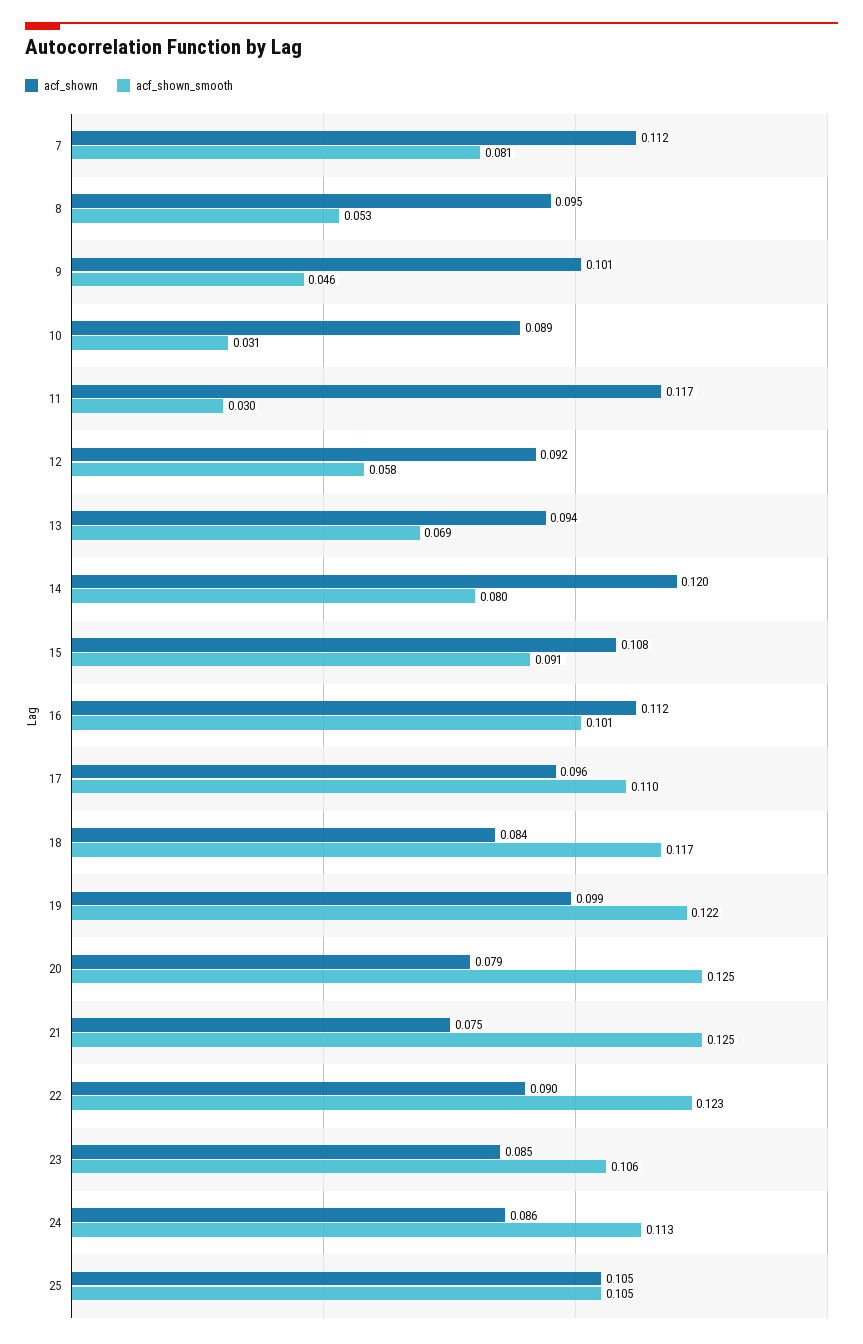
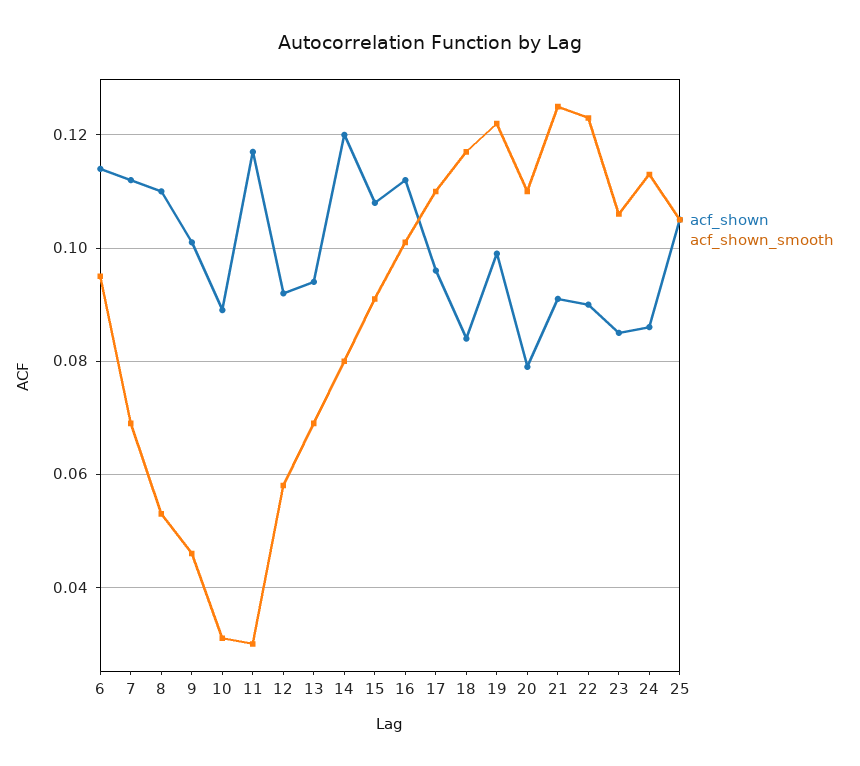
acf_shown_smooth, 7: 0.081 -> 0.07
acf_shown, 8: 0.095 -> 0.11
acf_shown_smooth, 20: 0.125 -> 0.11
acf_shown, 21: 0.075 -> 0.09
acf_shown, 6: none -> 0.115
acf_shown_smooth, 6: none -> 0.095

